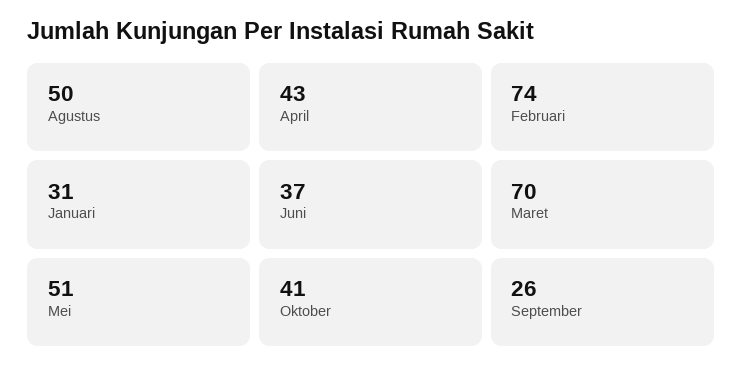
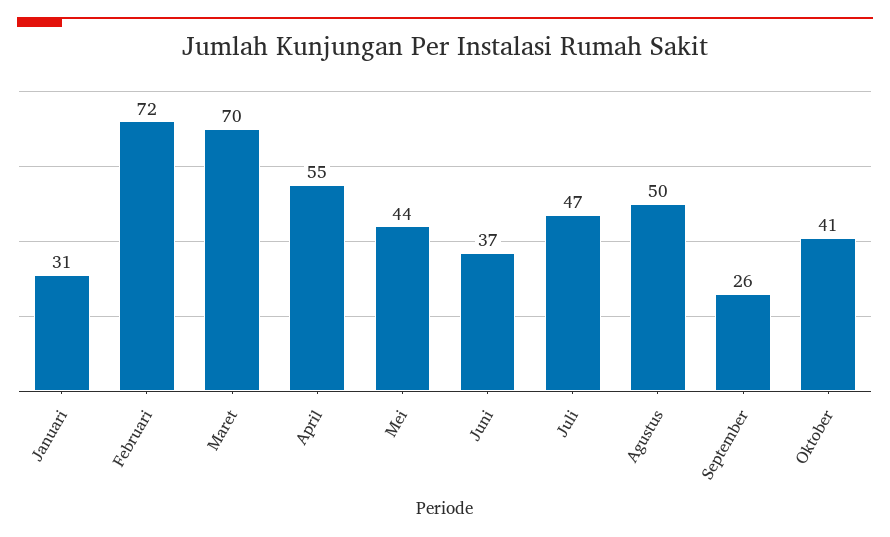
April: 43 -> 55
Februari: 74 -> 72
Mei: 51 -> 44
Juli: none -> 47

